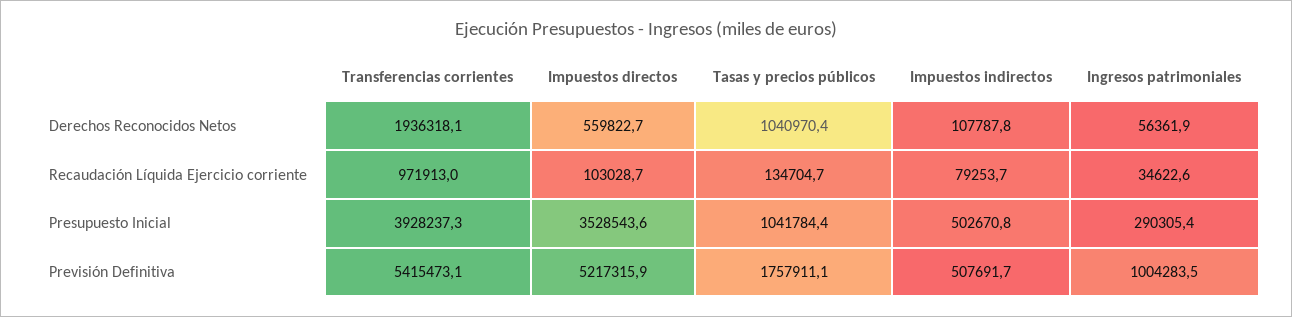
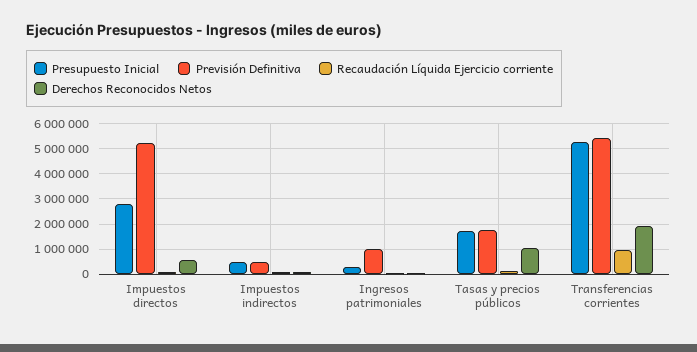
Presupuesto Inicial, Transferencias corrientes: 3928237.3 -> 5250000
Presupuesto Inicial, Impuestos directos: 3528543.6 -> 2750000
Presupuesto Inicial, Tasas y precios públicos: 1041784.4 -> 1750000

